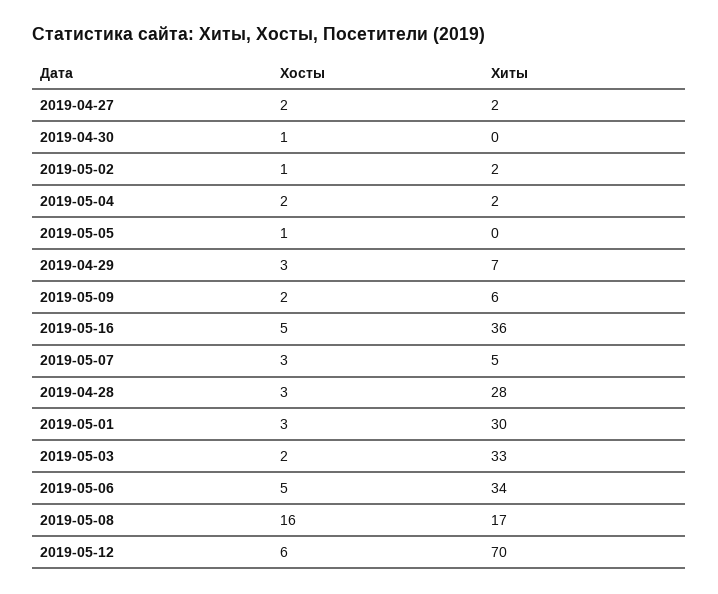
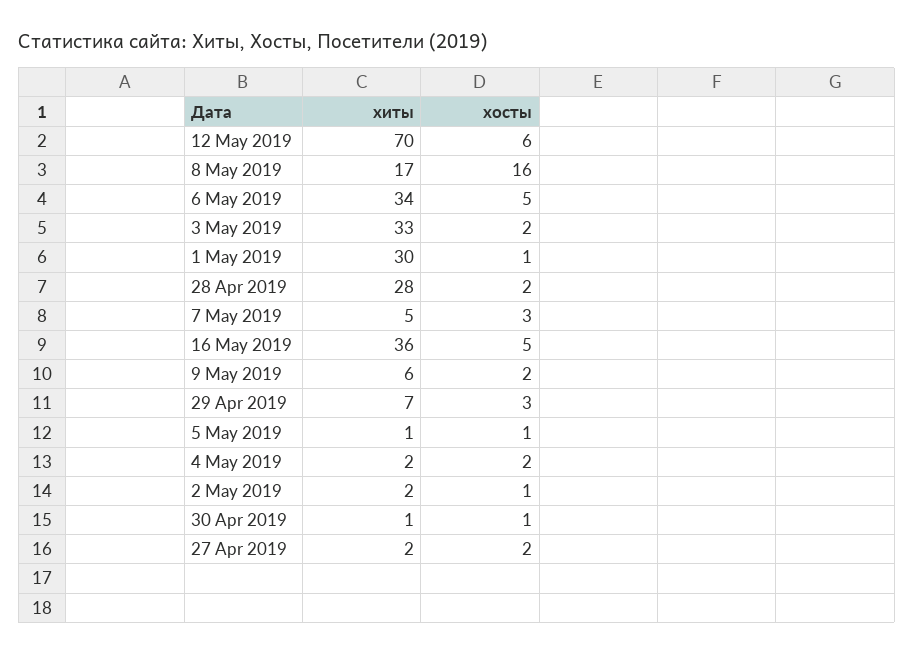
Хиты, 2019-04-30: 0 -> 1
Хиты, 2019-05-05: 0 -> 1
Хосты, 2019-04-28: 3 -> 2
Хосты, 2019-05-01: 3 -> 1

